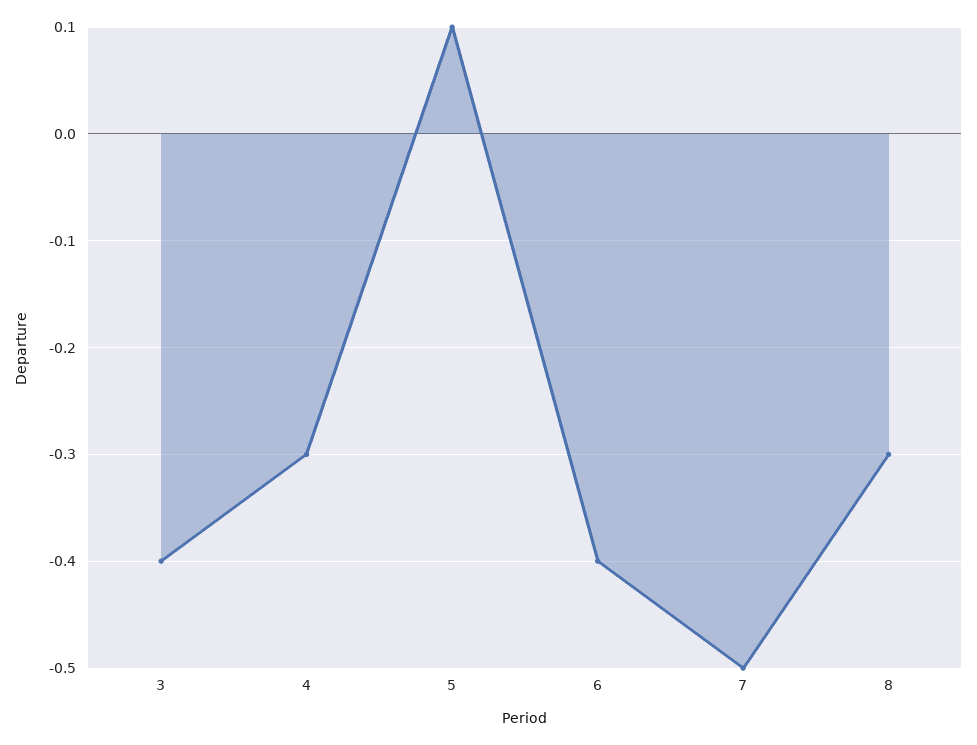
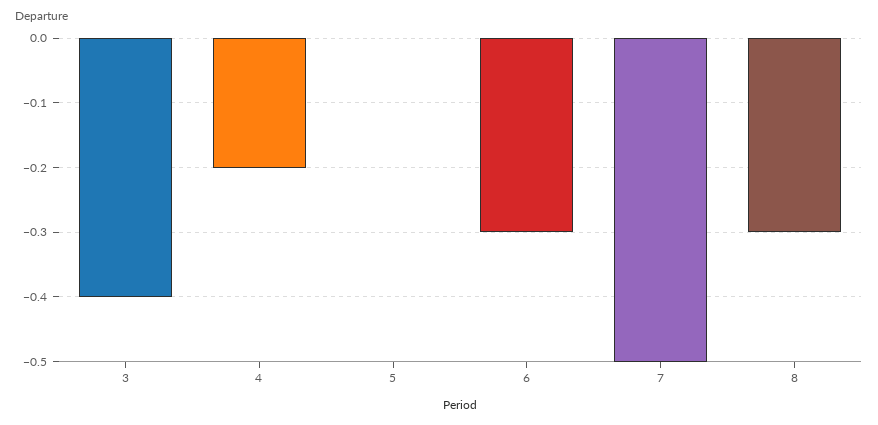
4: -0.3 -> -0.2
5: 0.1 -> 0
6: -0.4 -> -0.3

